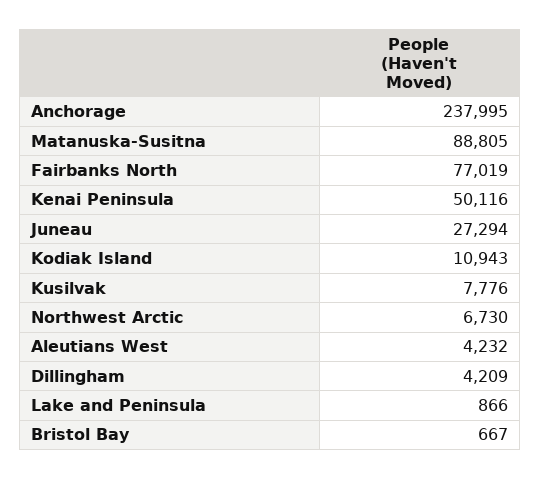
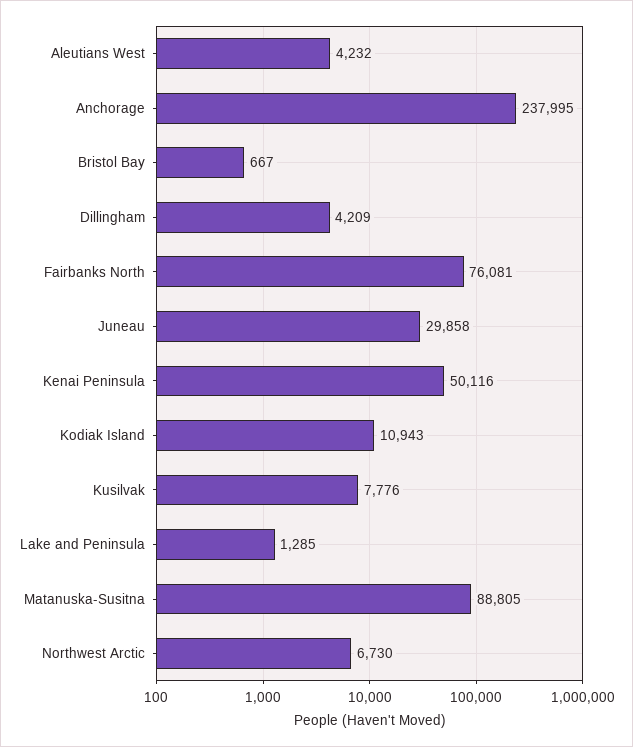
Fairbanks North: 77019 -> 76081
Juneau: 27294 -> 29858
Lake and Peninsula: 866 -> 1285

